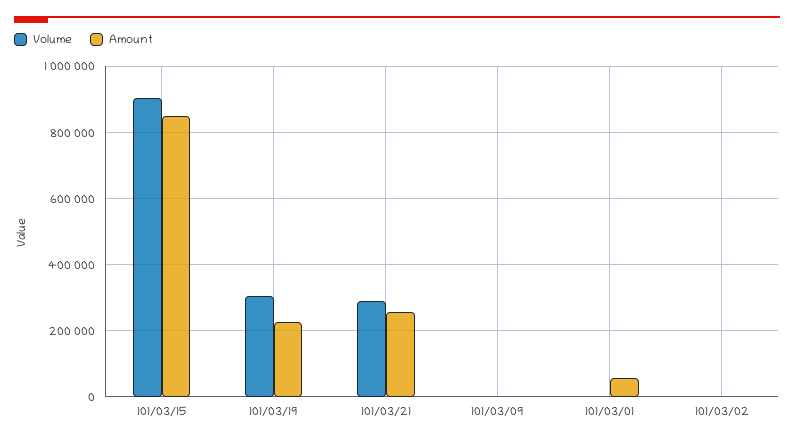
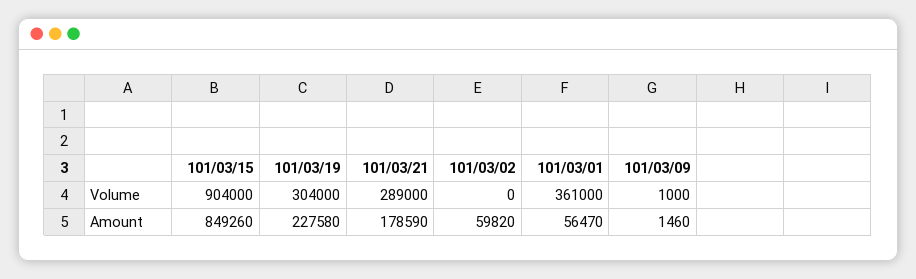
Amount, 101/03/21: 260000 -> 178590
Volume, 101/03/01: 0 -> 361000
Amount, 101/03/02: 0 -> 59820

